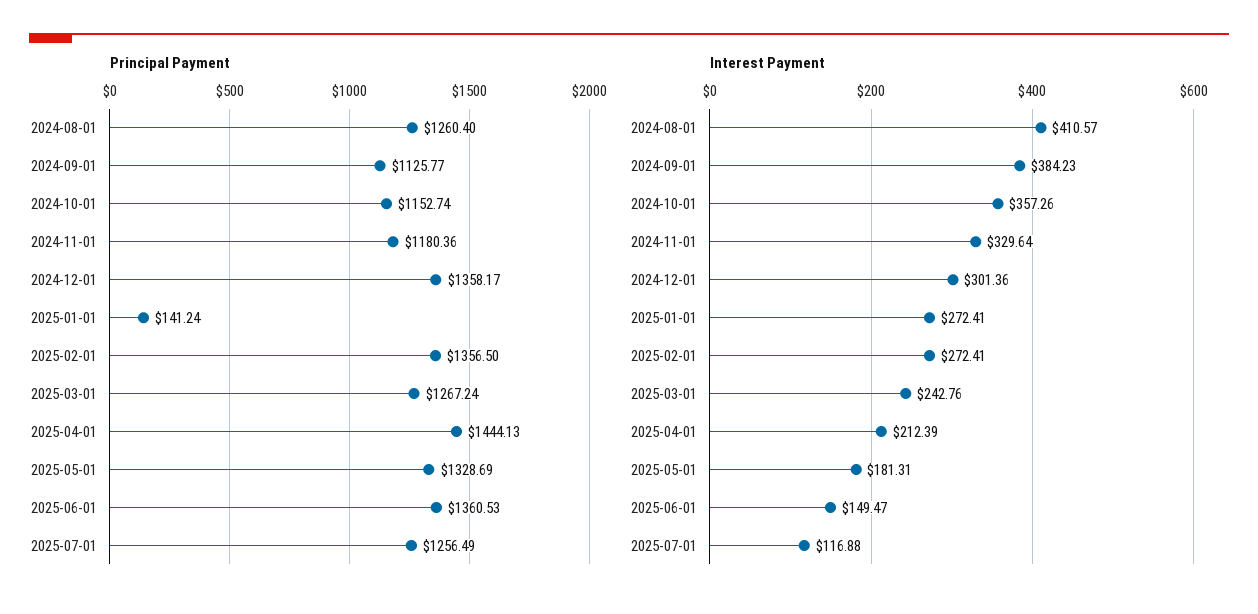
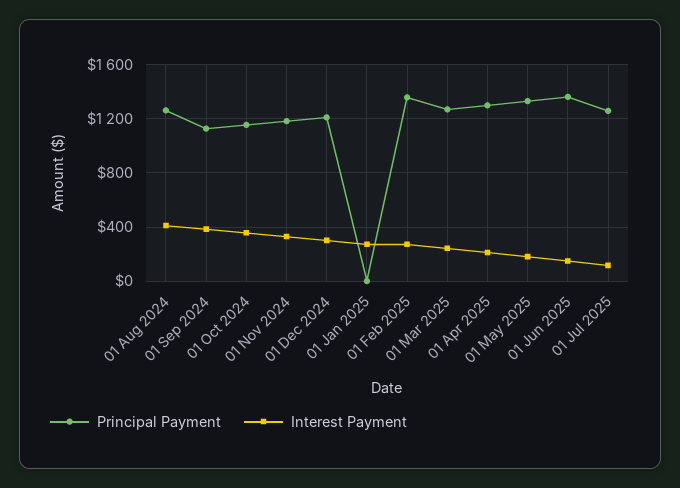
Principal Payment, 2024-12-01: 1358.17 -> 1200
Principal Payment, 2025-01-01: 141.24 -> 0
Principal Payment, 2025-04-01: 1444.13 -> 1300

